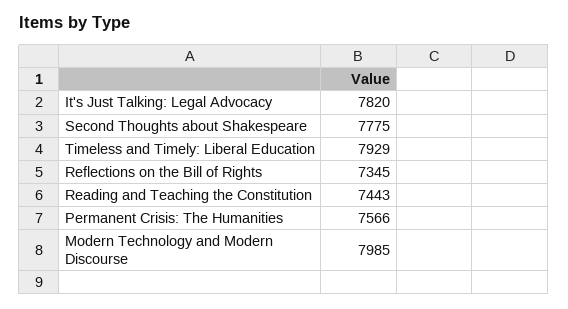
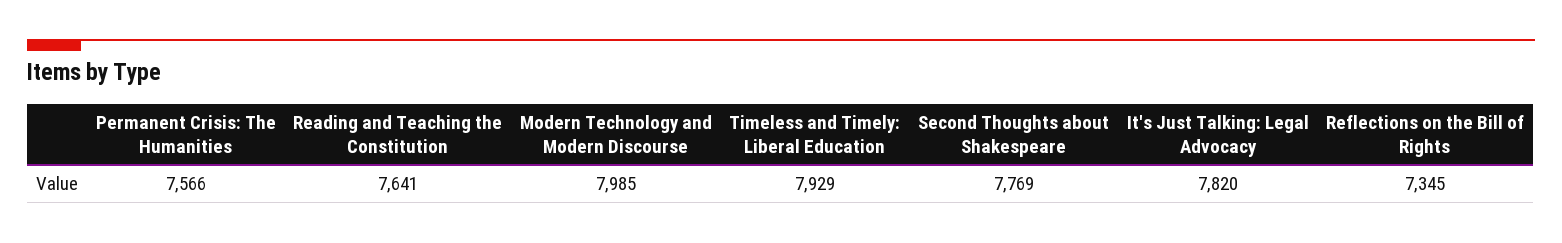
Second Thoughts about Shakespeare: 7775 -> 7769
Reading and Teaching the Constitution: 7443 -> 7641

